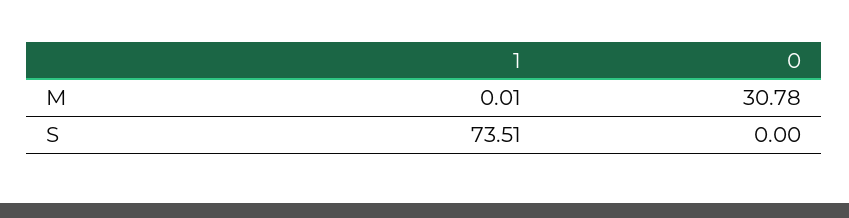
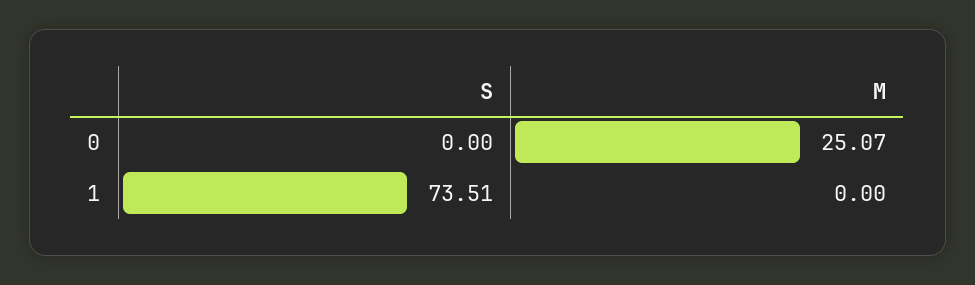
1, M: 0.01 -> 0
0, M: 30.78 -> 25.07

